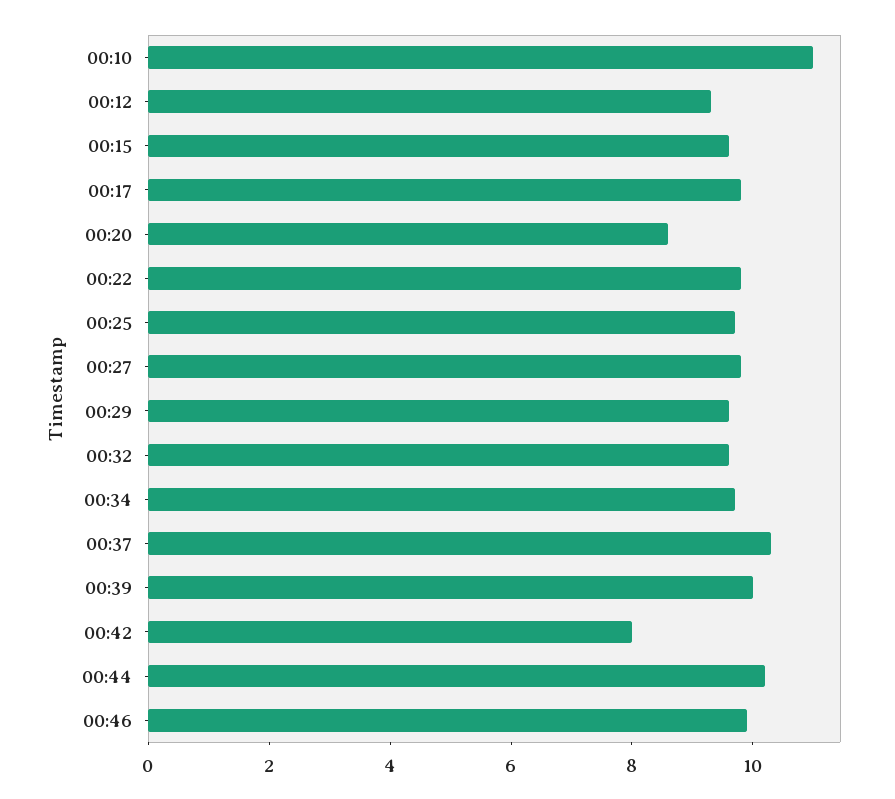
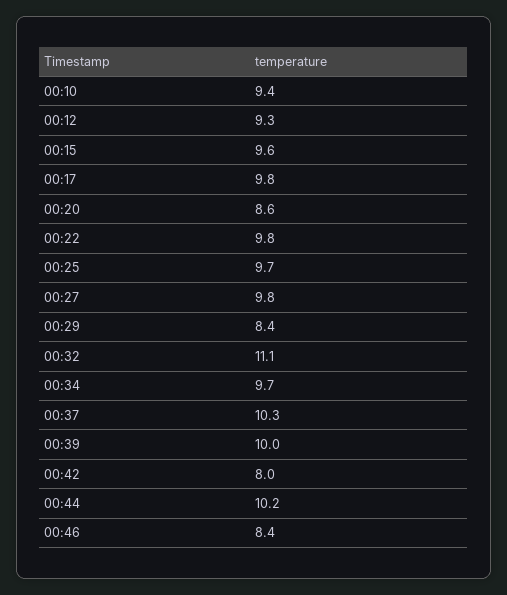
00:10: 11 -> 9.4
00:29: 9.5 -> 8.4
00:32: 9.5 -> 11.1
00:46: 10 -> 8.4

